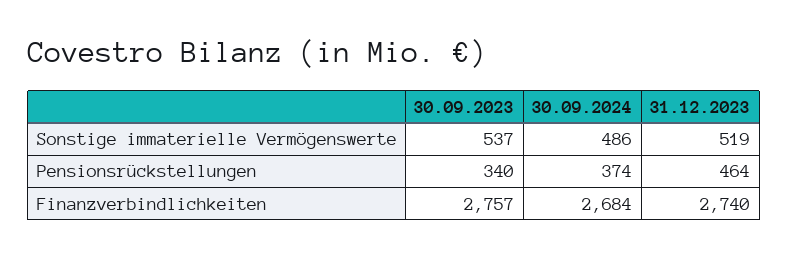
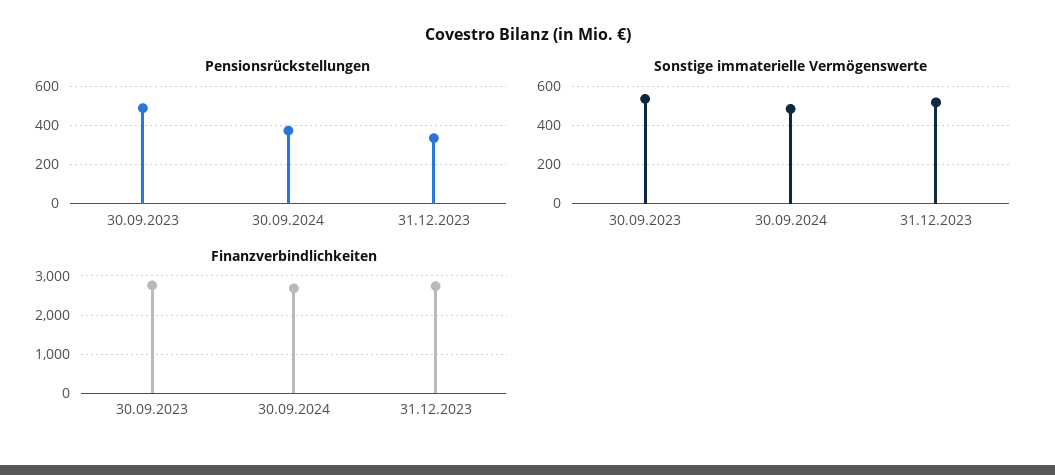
Pensionsrückstellungen, 30.09.2023: 340 -> 500
Pensionsrückstellungen, 31.12.2023: 464 -> 350

